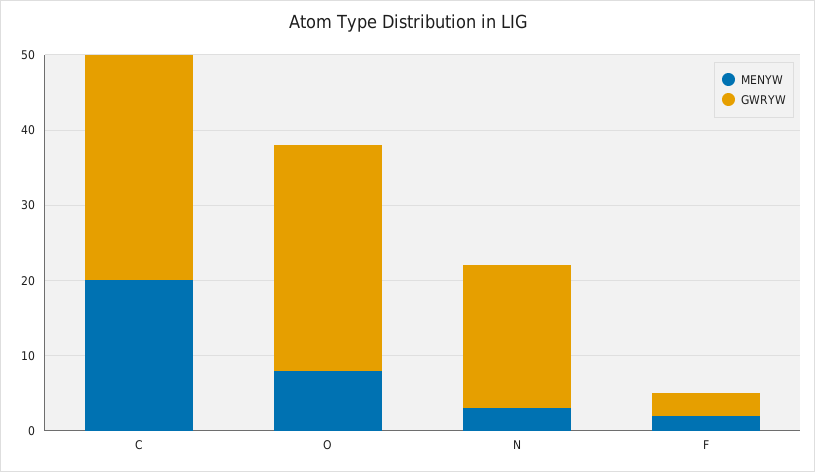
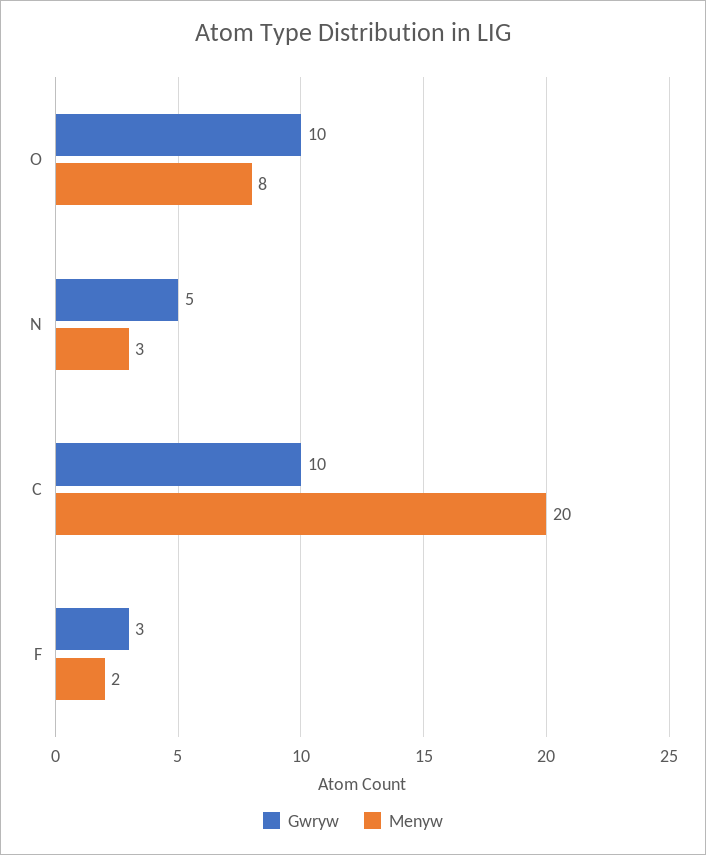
GWRYW, C: 30 -> 10
GWRYW, O: 30 -> 10
GWRYW, N: 20 -> 5

